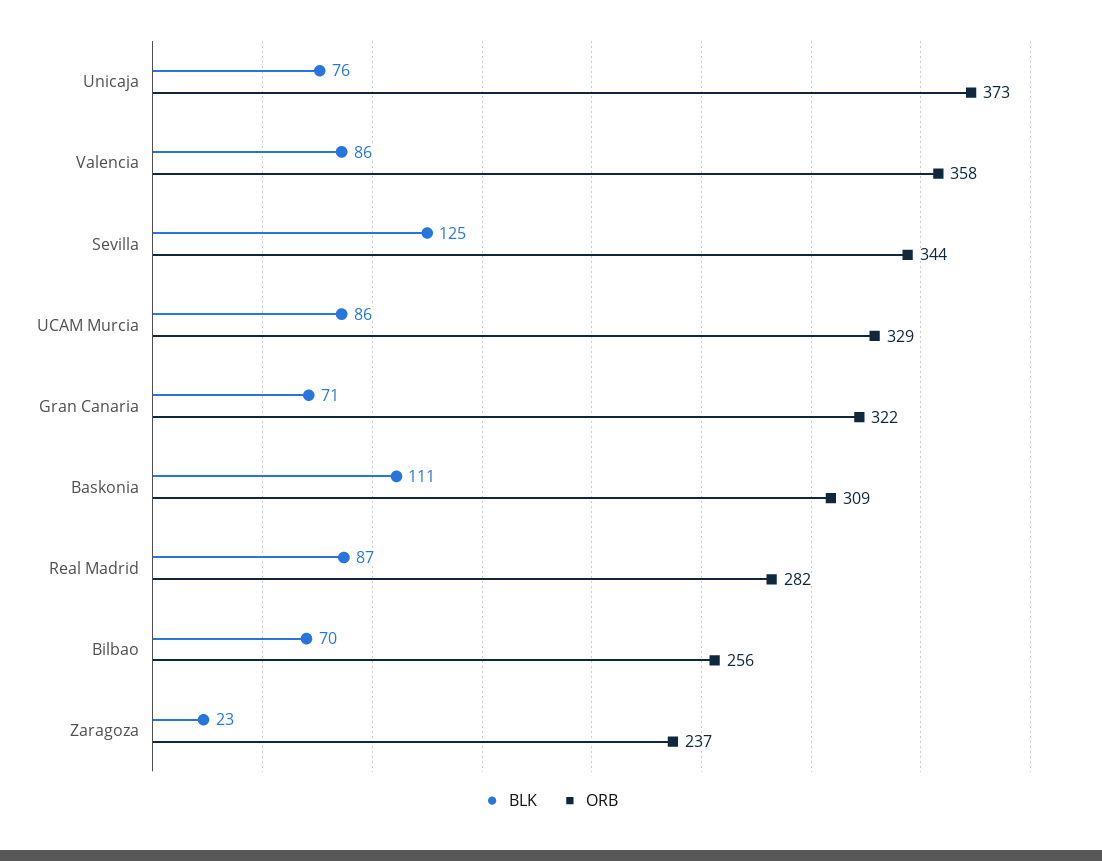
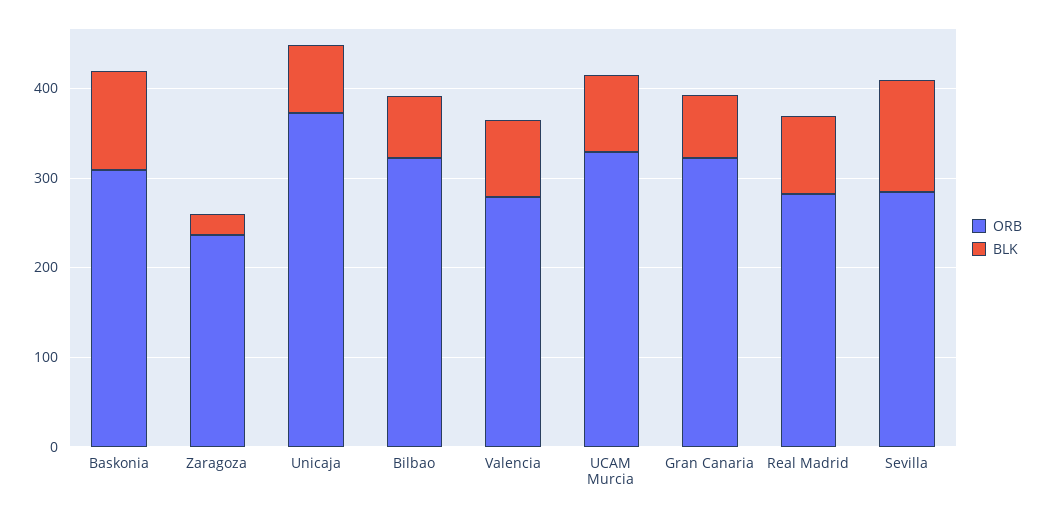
ORB, Valencia: 358 -> 280
ORB, Sevilla: 344 -> 280
ORB, Bilbao: 256 -> 320

